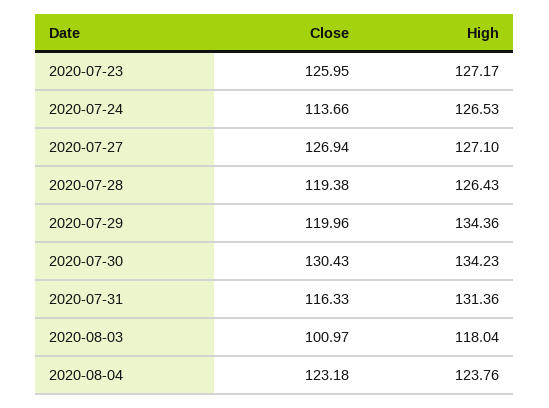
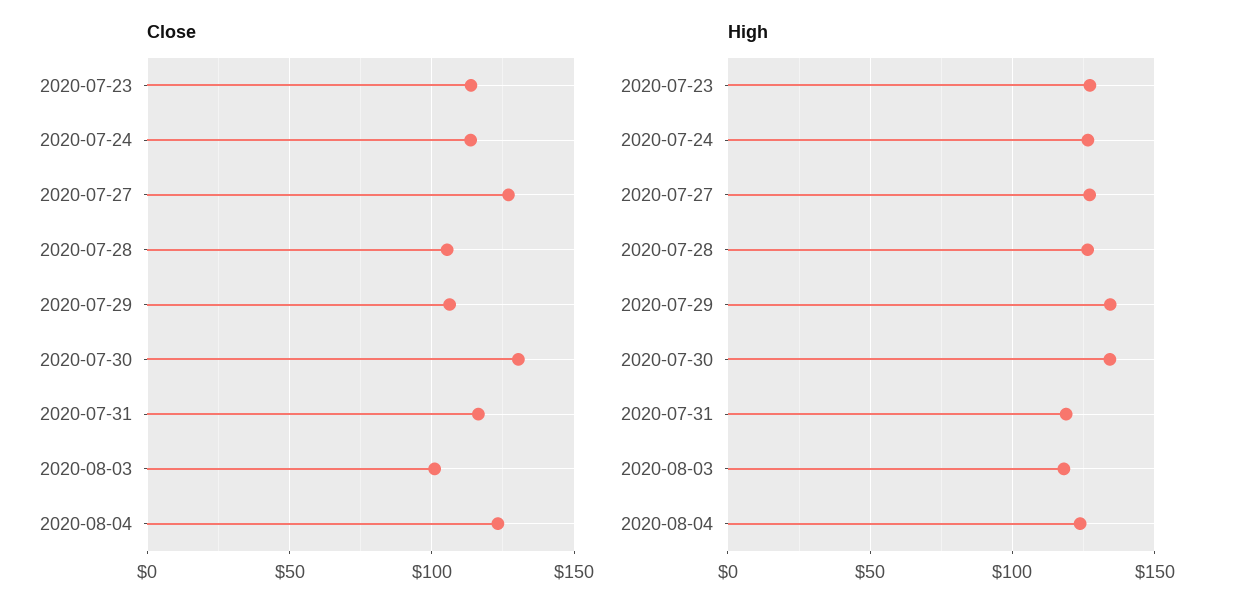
Close, 2020-07-23: 125.95 -> 115
Close, 2020-07-28: 119.38 -> 105
Close, 2020-07-29: 119.96 -> 105
High, 2020-07-31: 131.36 -> 120

